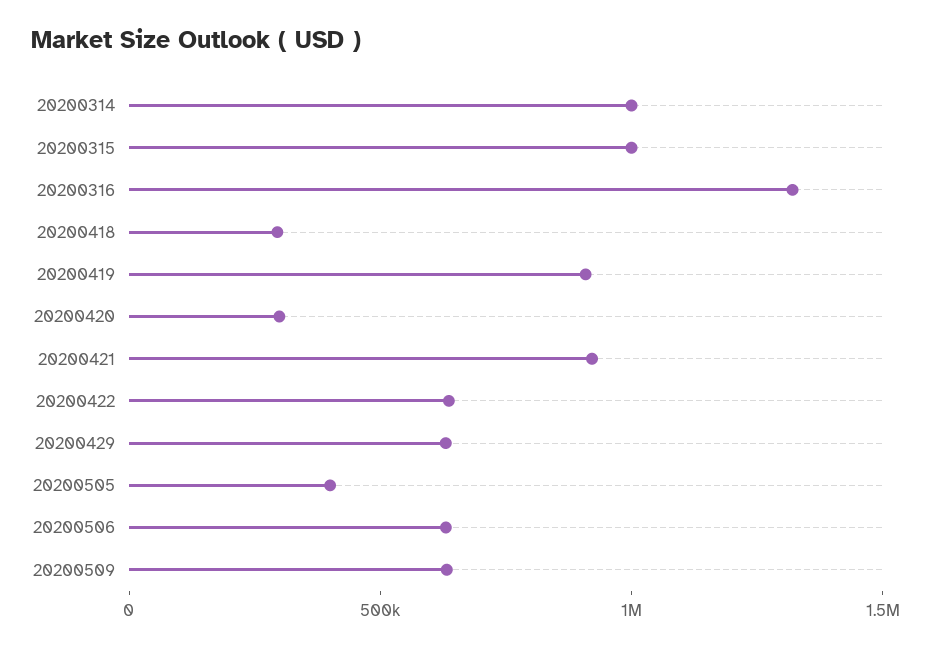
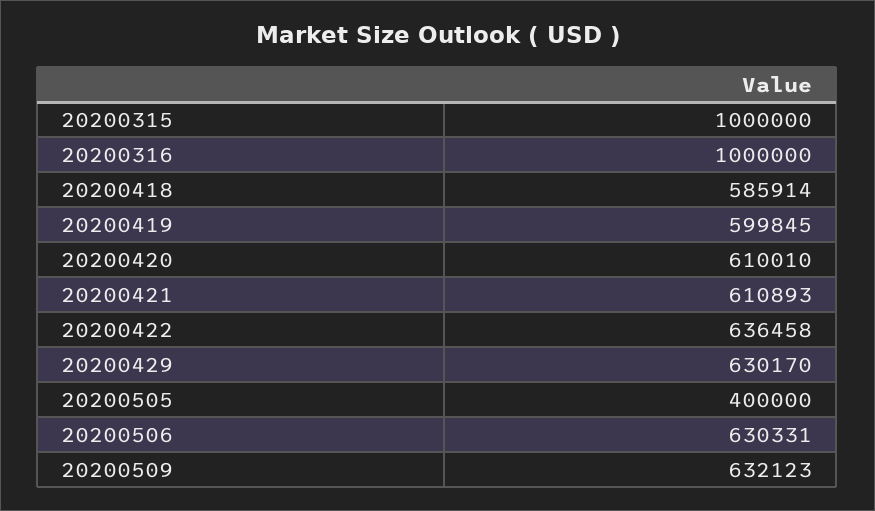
20200314: 1000000 -> none
20200316: 1300000 -> 1000000
20200418: 300000 -> 585914
20200419: 900000 -> 599845
20200420: 300000 -> 610010
20200421: 900000 -> 610893

